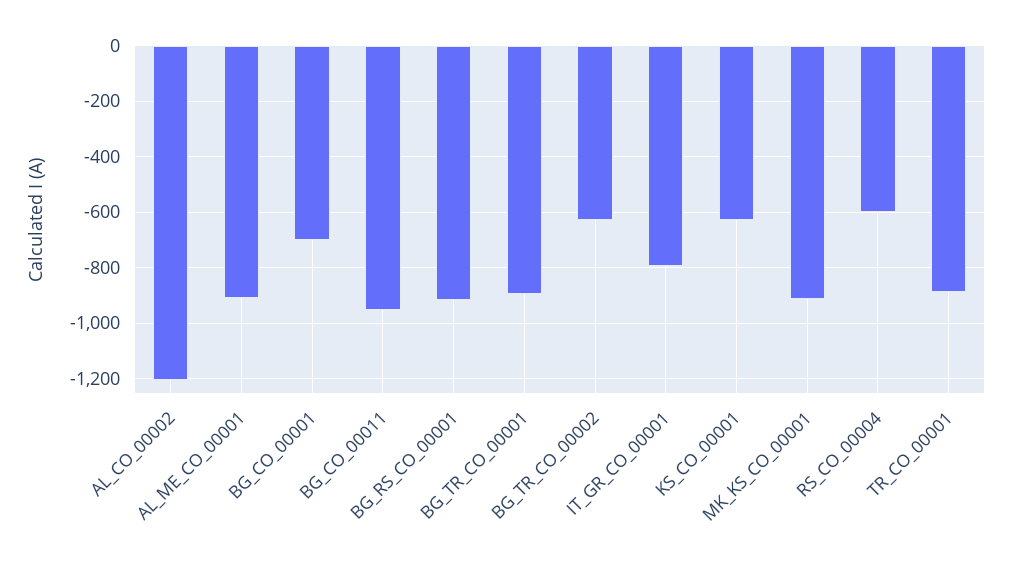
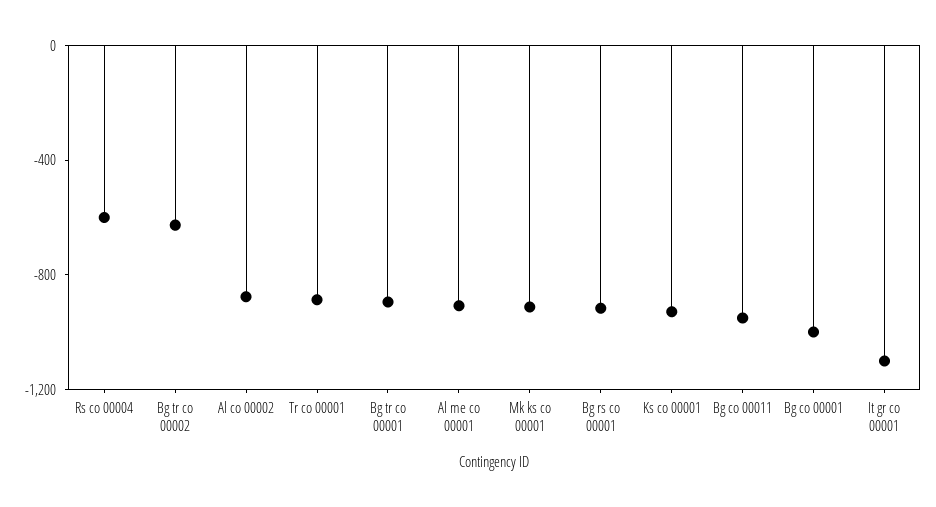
AL_CO_00002: -1200 -> -900
BG_CO_00001: -700 -> -1000
IT_GR_CO_00001: -800 -> -1100
KS_CO_00001: -625 -> -900

